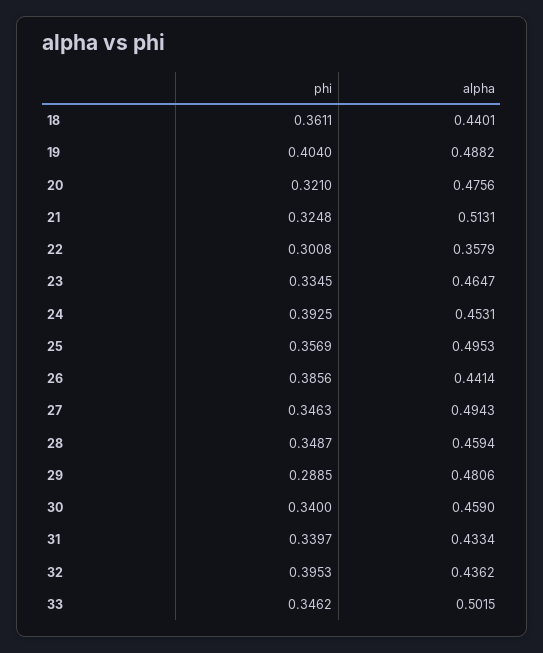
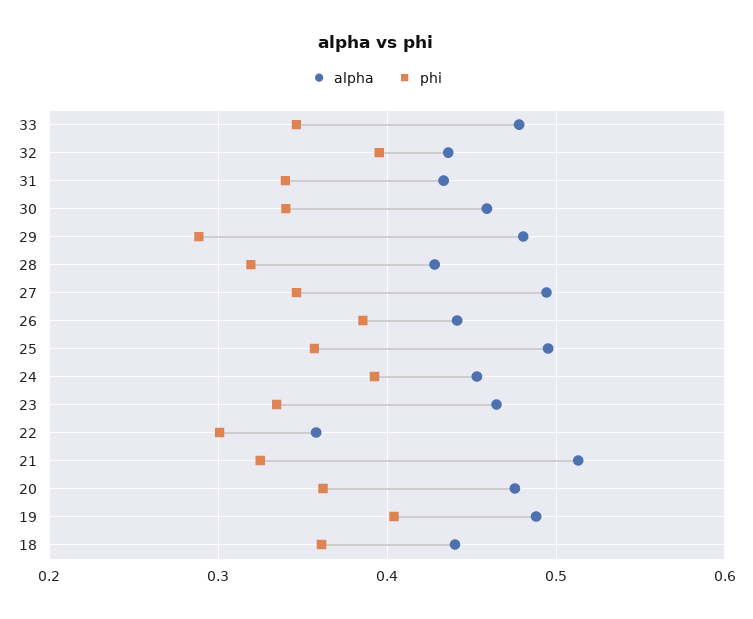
phi, 20: 0.321 -> 0.36
phi, 28: 0.3487 -> 0.32
alpha, 28: 0.4594 -> 0.43
alpha, 33: 0.5015 -> 0.48

